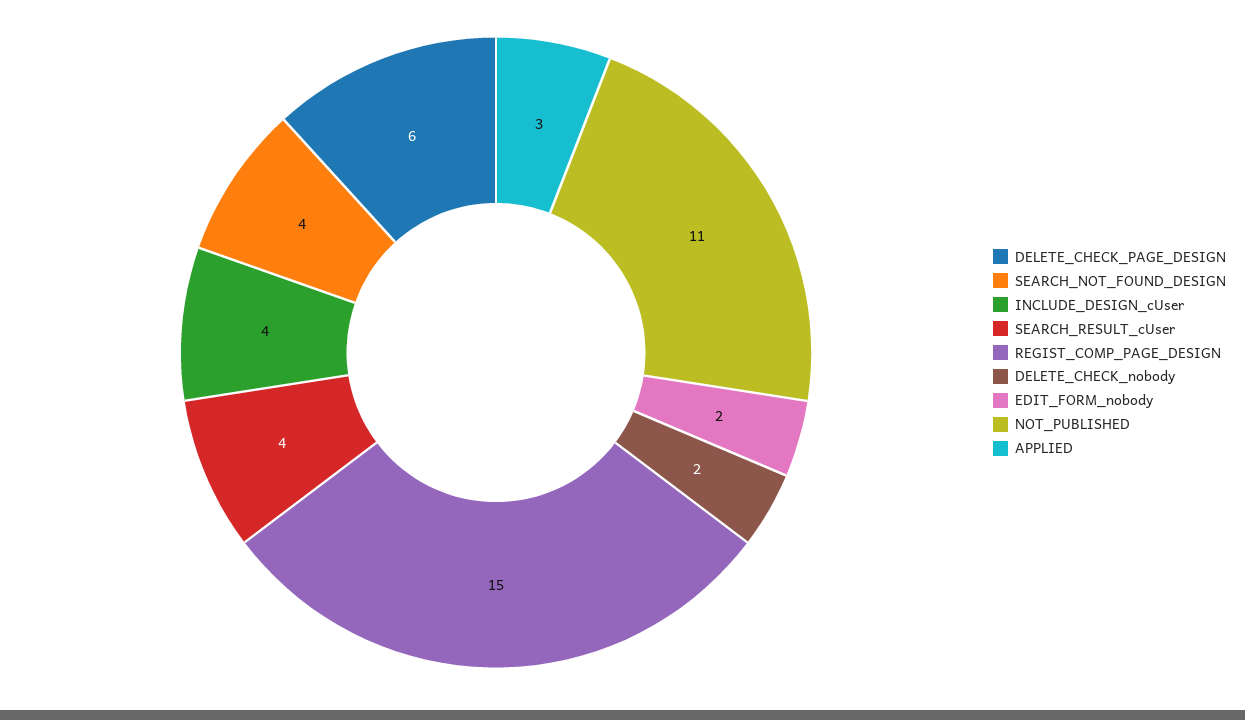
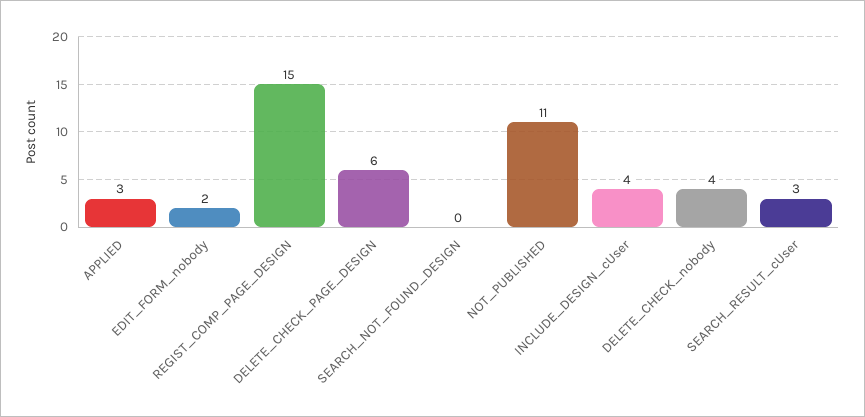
SEARCH_NOT_FOUND_DESIGN: 4 -> 0
SEARCH_RESULT_cUser: 4 -> 3
DELETE_CHECK_nobody: 2 -> 4

